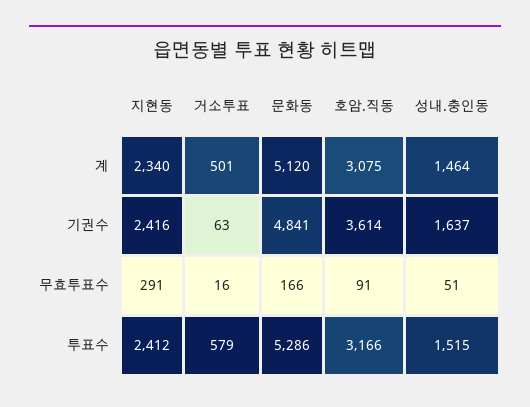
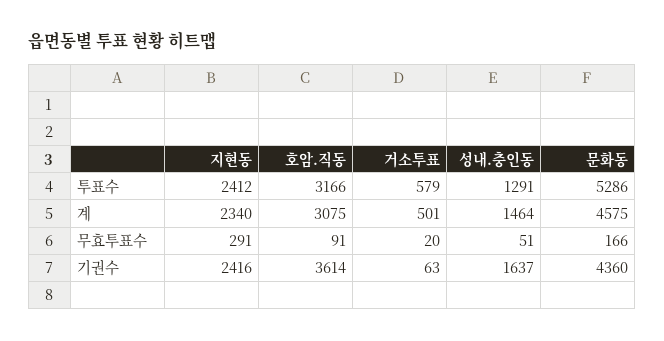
문화동, 계: 5120 -> 4575
문화동, 기권수: 4841 -> 4360
거소투표, 무효투표수: 16 -> 20
성내.충인동, 투표수: 1515 -> 1291

